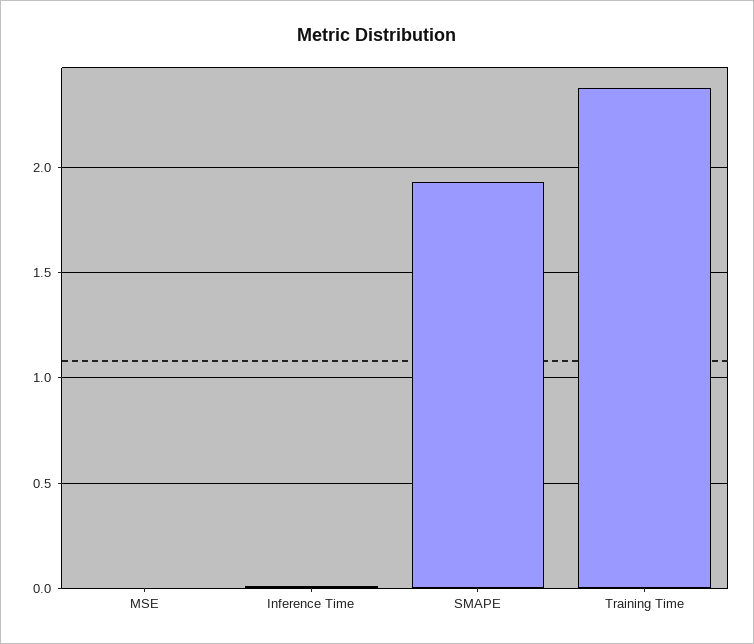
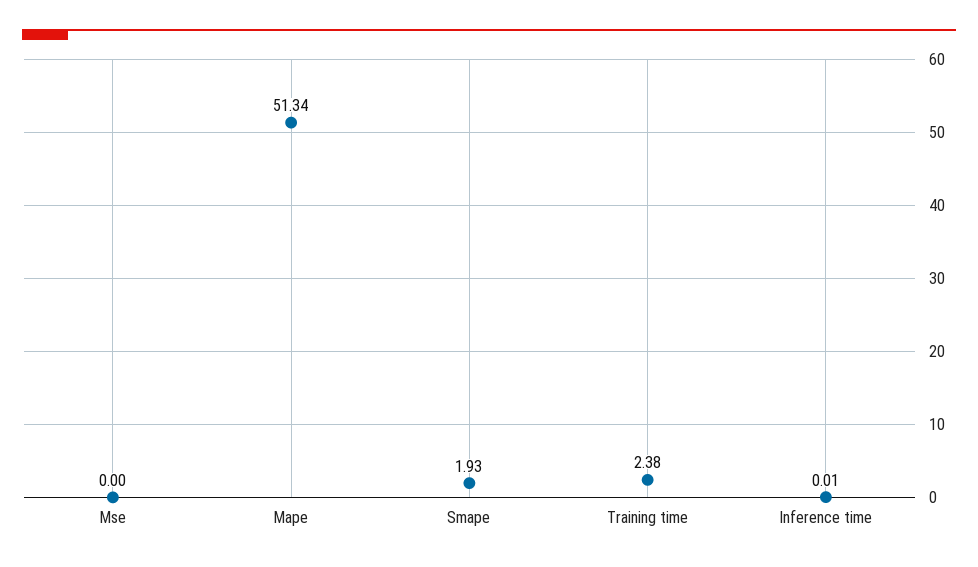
Mape: none -> 51.34

